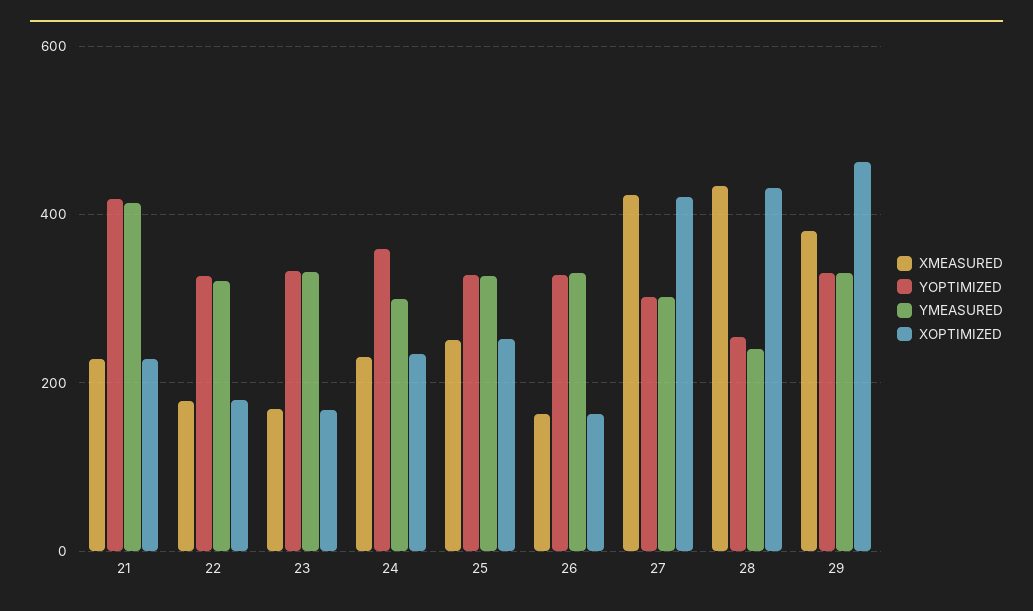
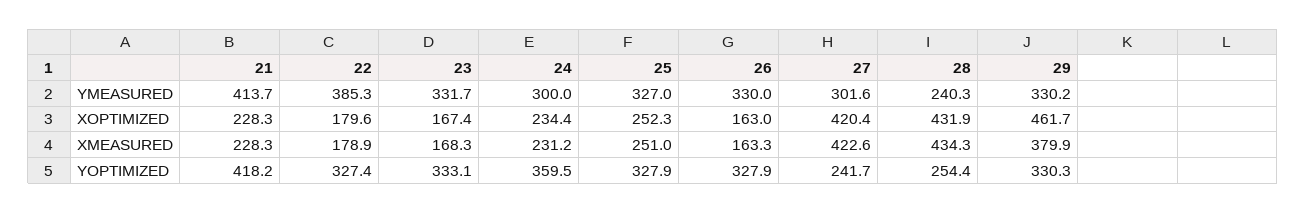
YMEASURED, 22: 320 -> 385.3
YOPTIMIZED, 27: 300 -> 241.7

